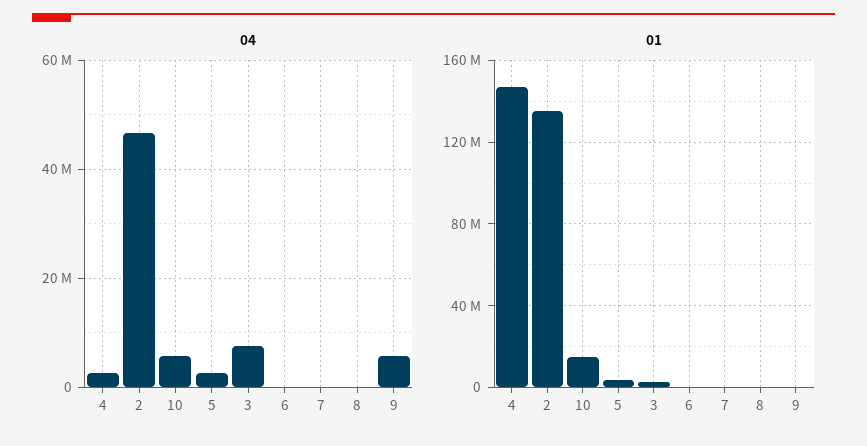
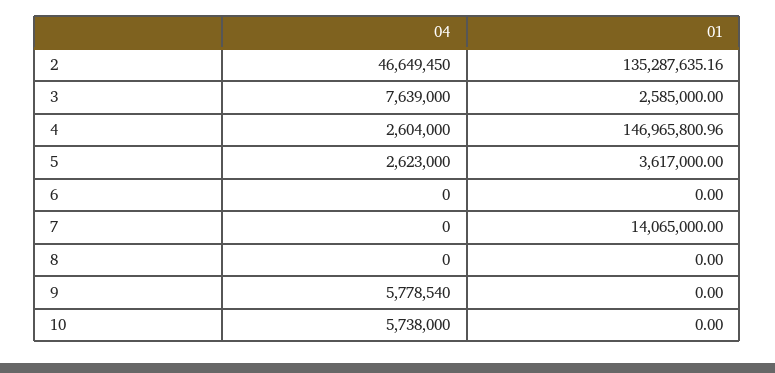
01, 10: 15000000 -> 0
01, 7: 0 -> 14065000

